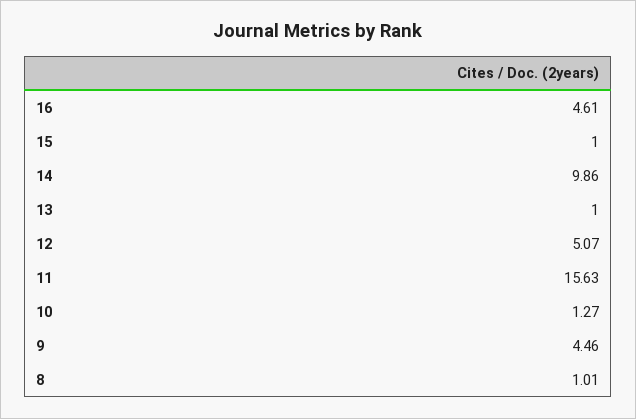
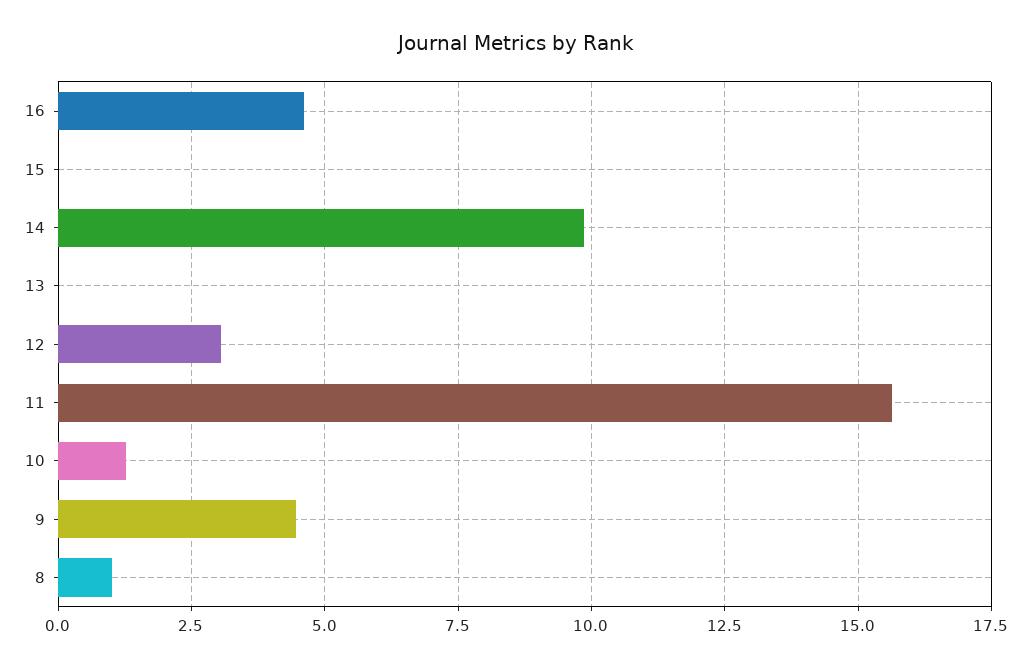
15: 1 -> 0
13: 1 -> 0
12: 5.07 -> 3

